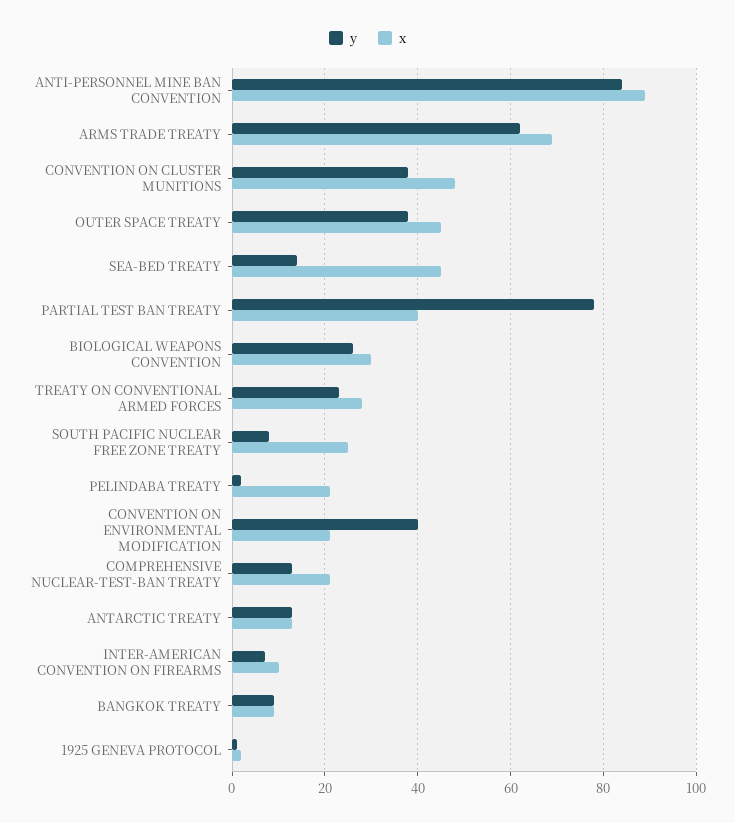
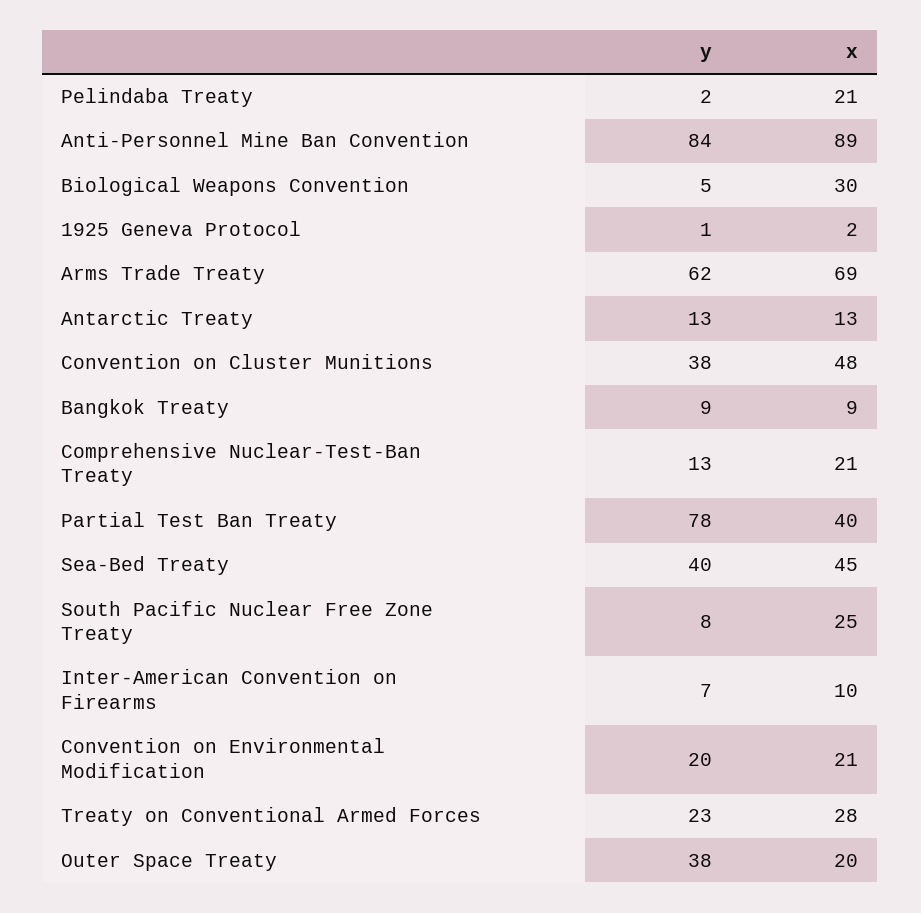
x, OUTER SPACE TREATY: 45 -> 20
y, SEA-BED TREATY: 15 -> 40
y, BIOLOGICAL WEAPONS CONVENTION: 25 -> 5
y, CONVENTION ON ENVIRONMENTAL MODIFICATION: 40 -> 20

